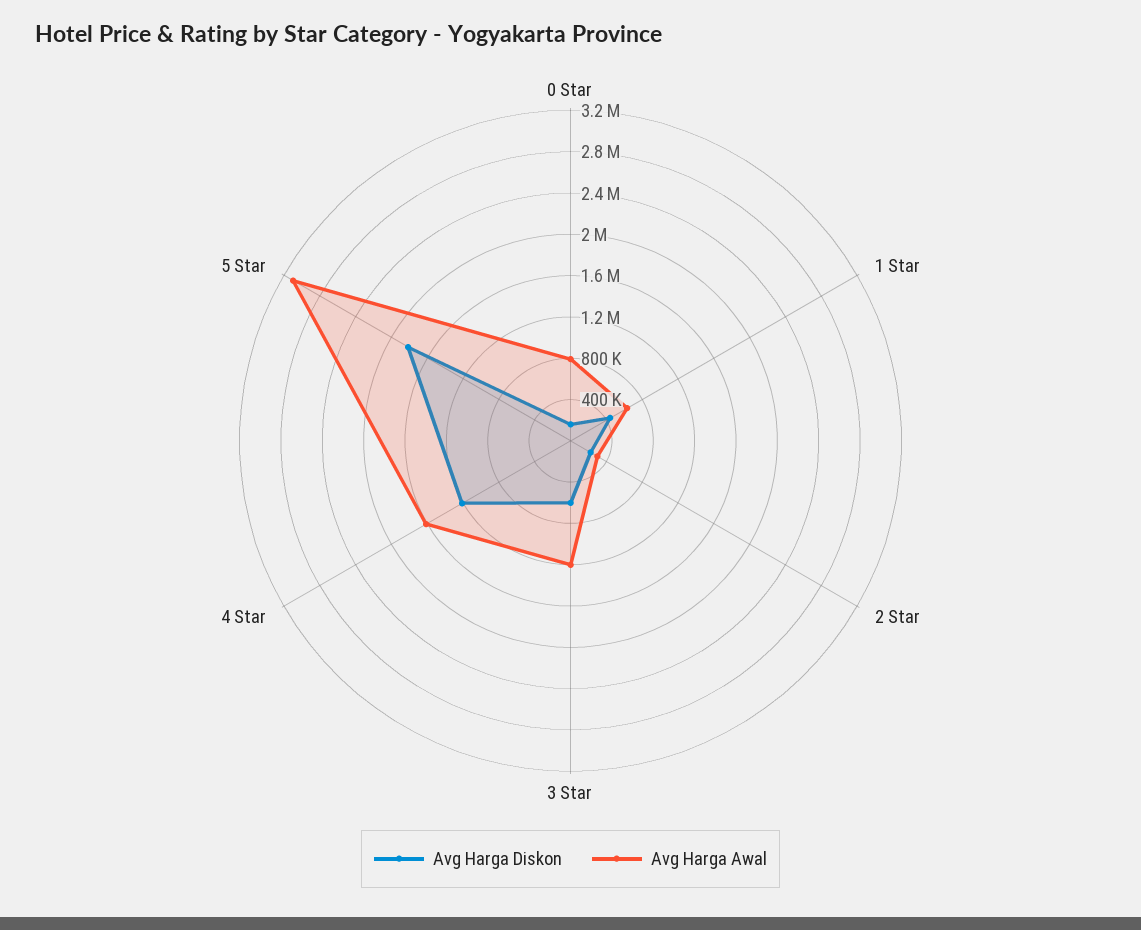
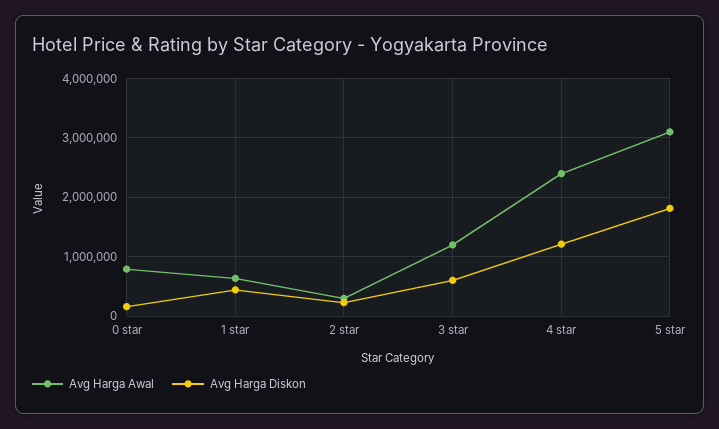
Avg Harga Awal, 4 Star: 1600000 -> 2400000

